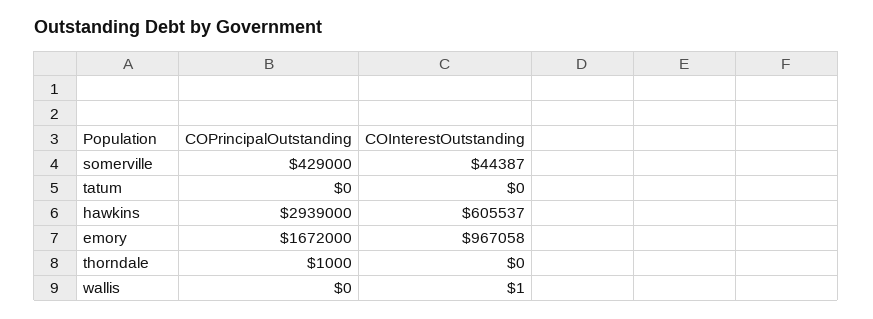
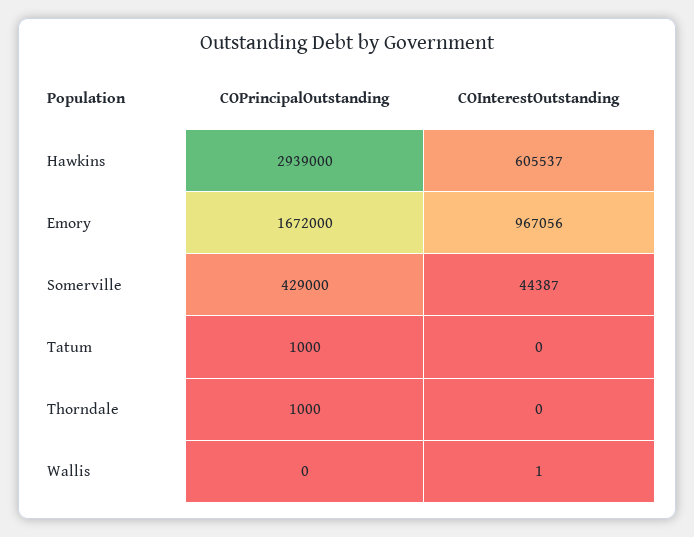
COPrincipalOutstanding, tatum: 0 -> 1000
COInterestOutstanding, emory: 967058 -> 967056

